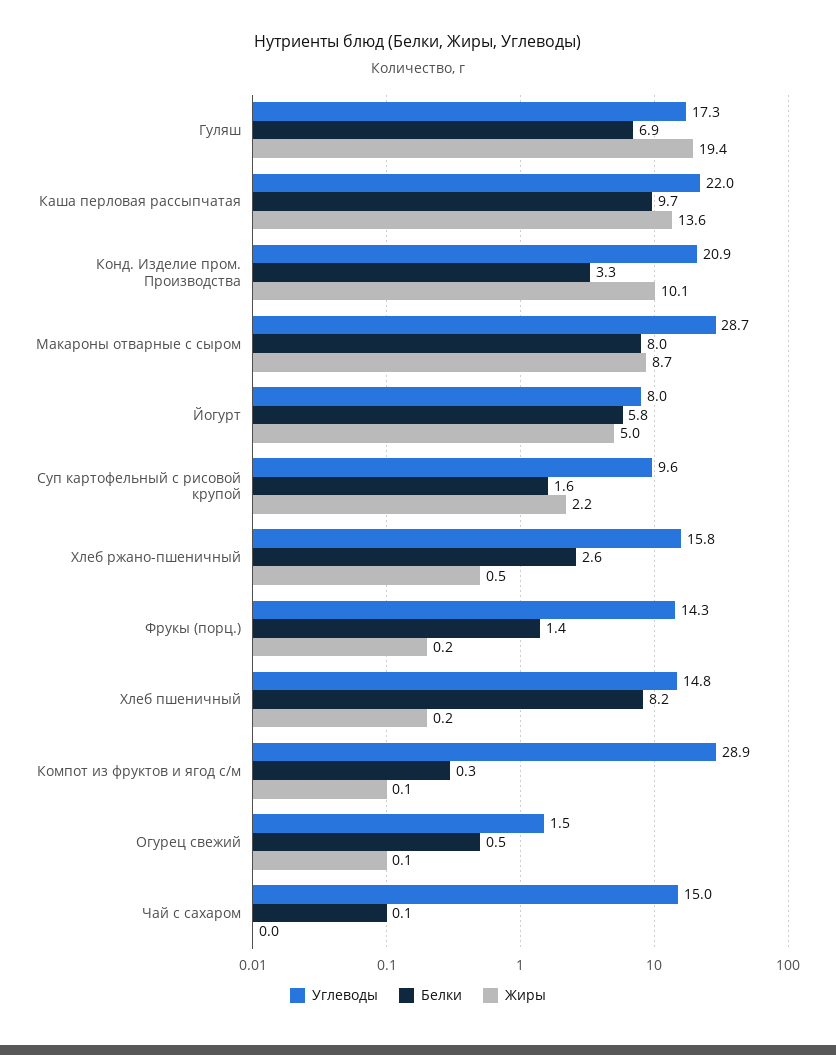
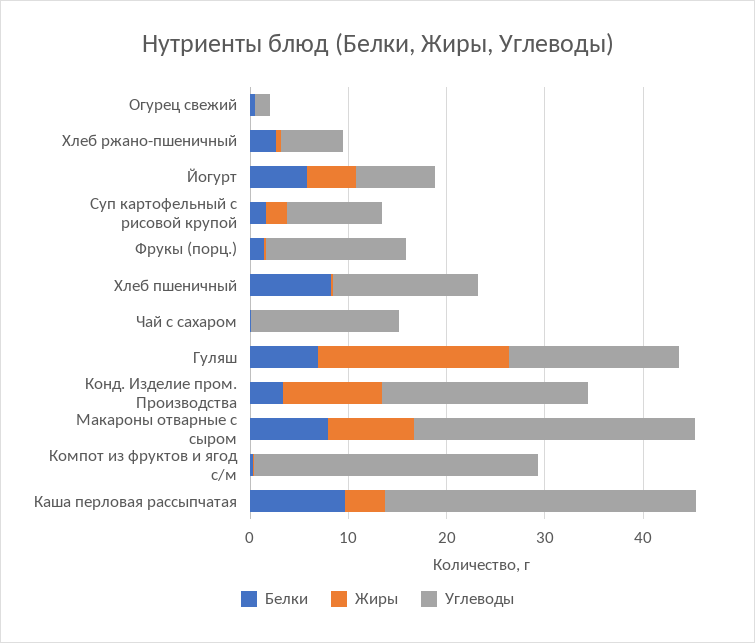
Углеводы, Каша перловая рассыпчатая: 22 -> 32
Жиры, Каша перловая рассыпчатая: 13.6 -> 4
Углеводы, Хлеб ржано-пшеничный: 15.8 -> 6

